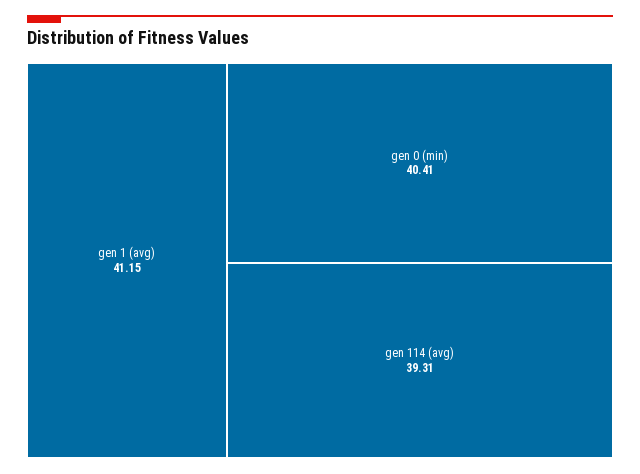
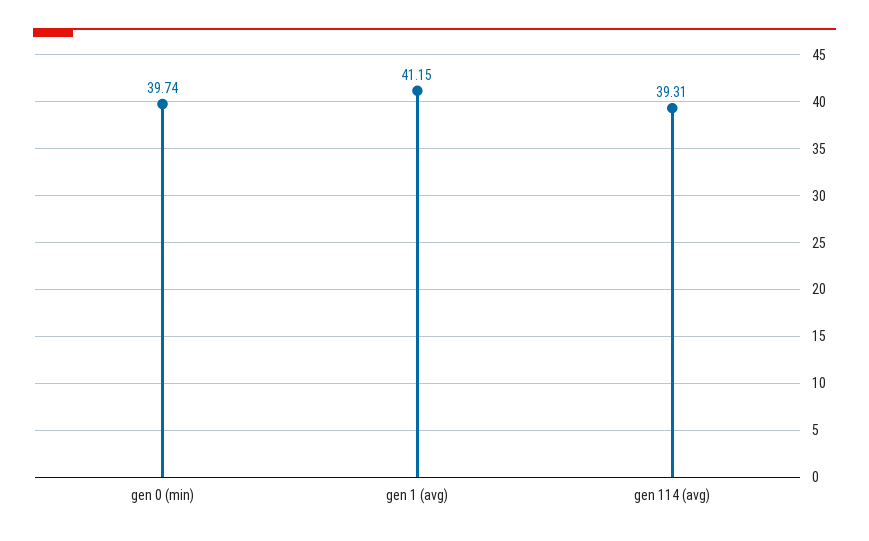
gen 0 (min): 40.41 -> 39.74

